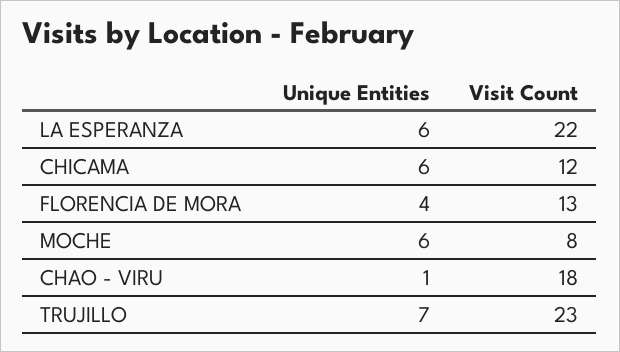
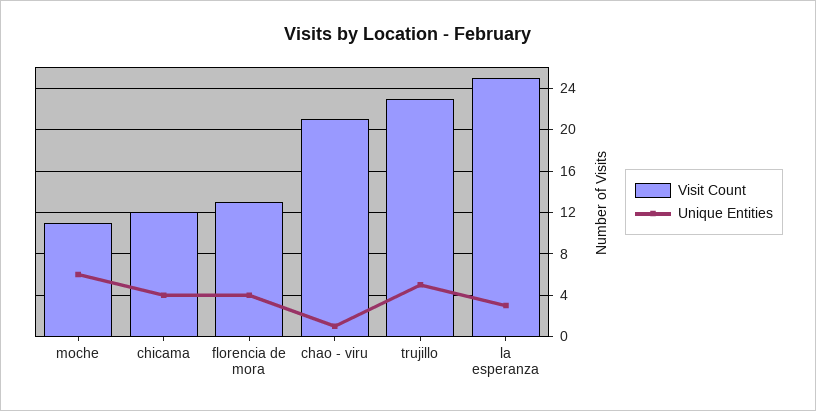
Unique Entities, LA ESPERANZA: 6 -> 3
Visit Count, LA ESPERANZA: 22 -> 25
Unique Entities, CHICAMA: 6 -> 4
Visit Count, MOCHE: 8 -> 11
Visit Count, CHAO - VIRU: 18 -> 21
Unique Entities, TRUJILLO: 7 -> 5

